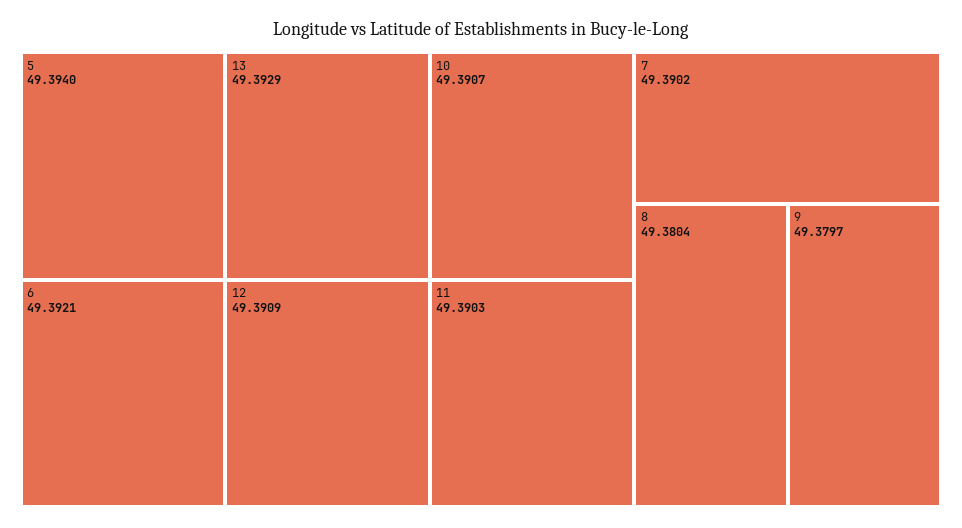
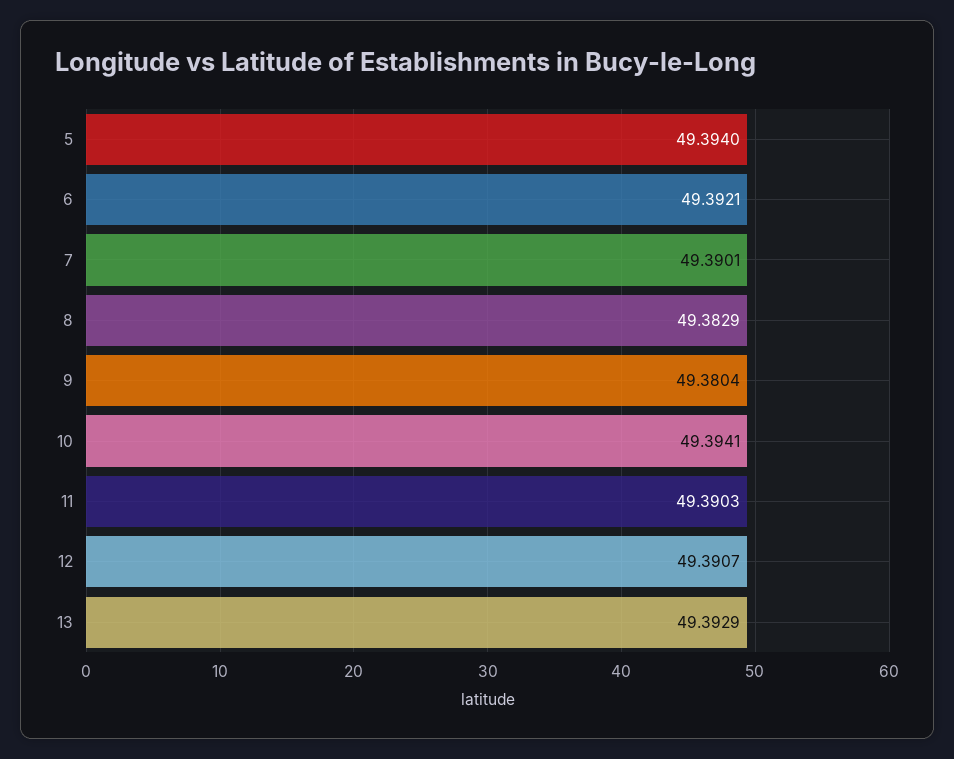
12: 49.3909 -> 49.3907
10: 49.3907 -> 49.3941
7: 49.3902 -> 49.3901
8: 49.3804 -> 49.3829
9: 49.3797 -> 49.3804

